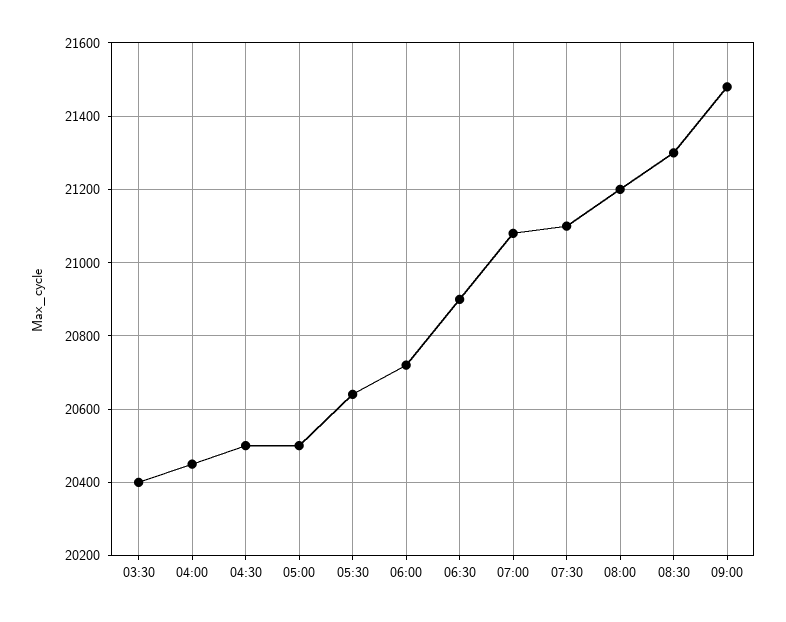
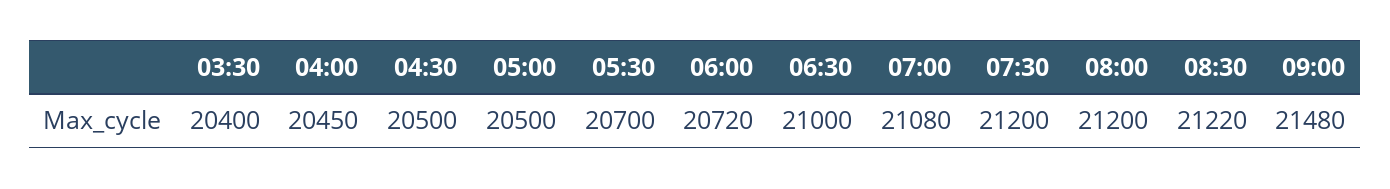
05:30: 20640 -> 20700
06:30: 20900 -> 21000
07:30: 21100 -> 21200
08:30: 21300 -> 21220

